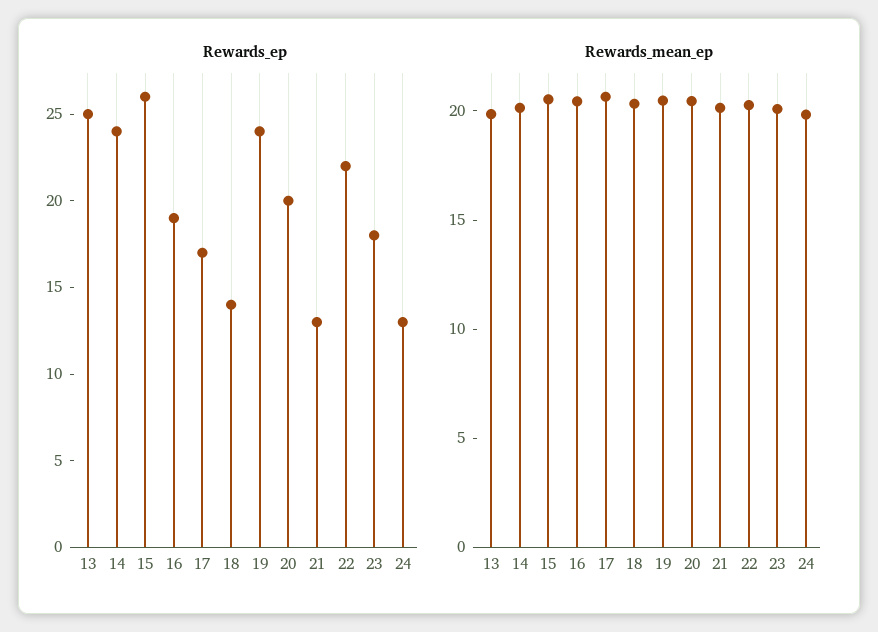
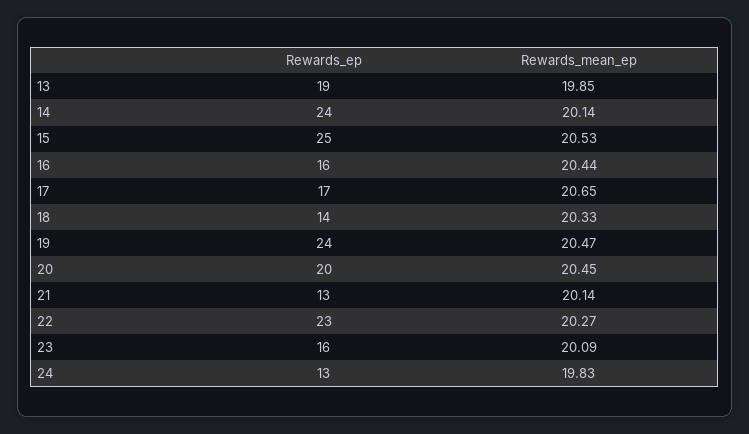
Rewards_ep, 13: 25 -> 19
Rewards_ep, 15: 26 -> 25
Rewards_ep, 16: 19 -> 16
Rewards_ep, 22: 22 -> 23
Rewards_ep, 23: 18 -> 16

